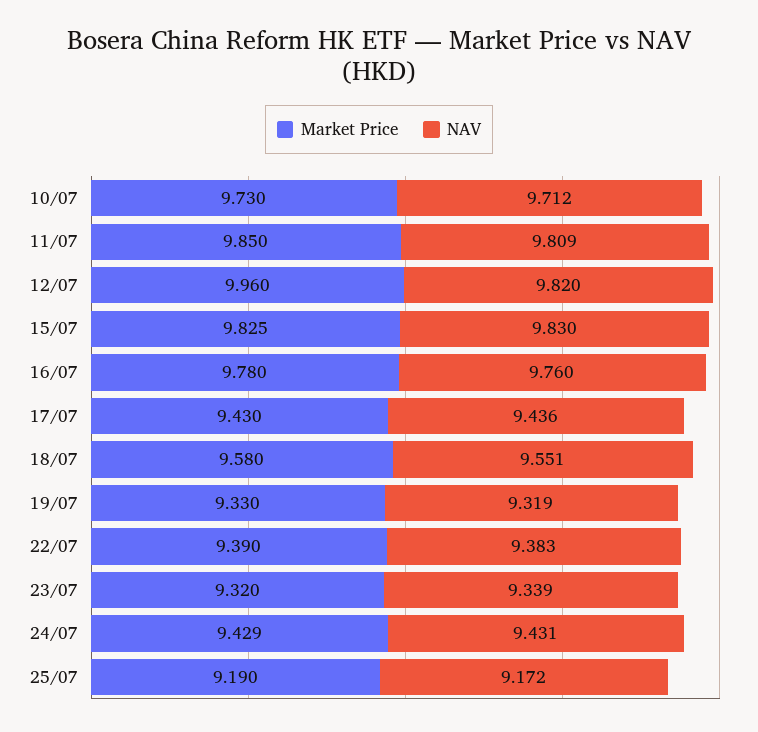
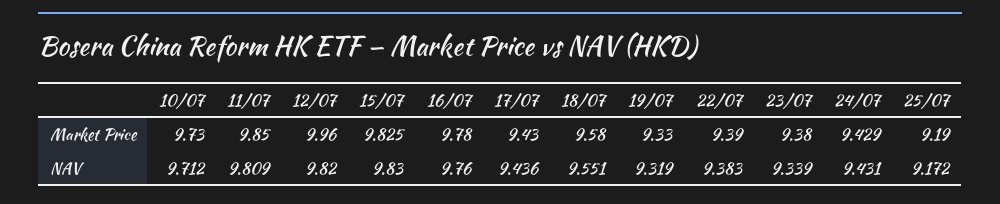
Market Price, 23/07: 9.32 -> 9.38

